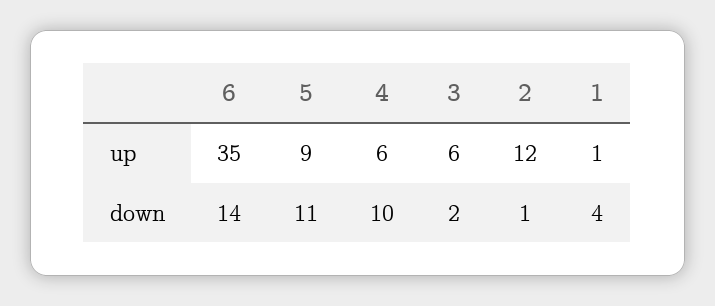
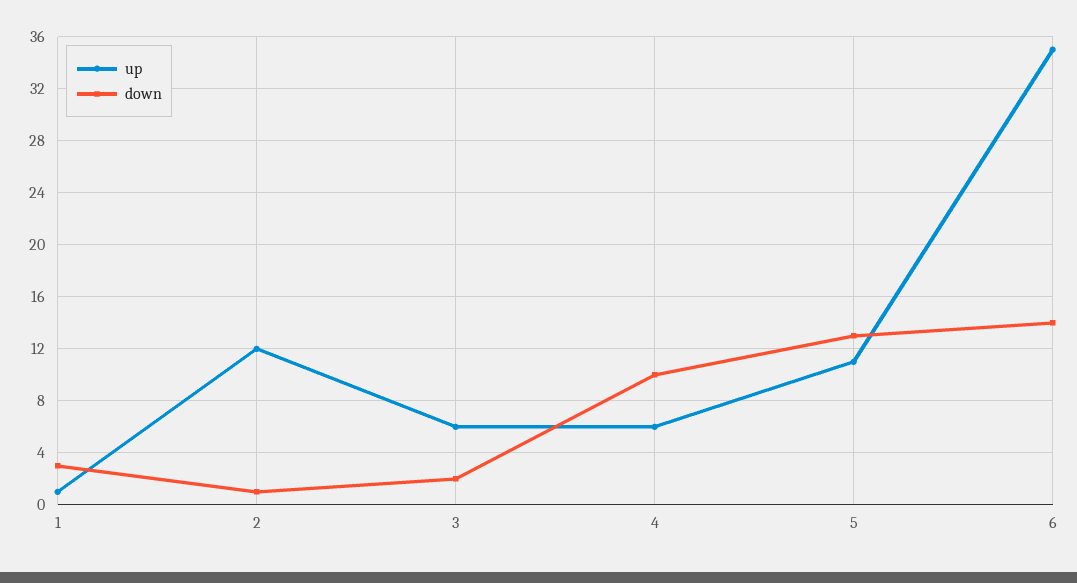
up, 5: 9 -> 11
down, 5: 11 -> 13
down, 1: 4 -> 3

